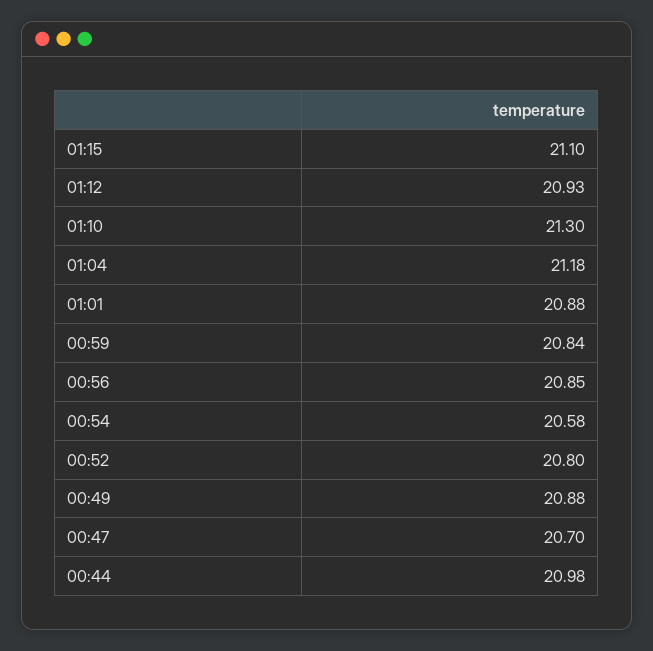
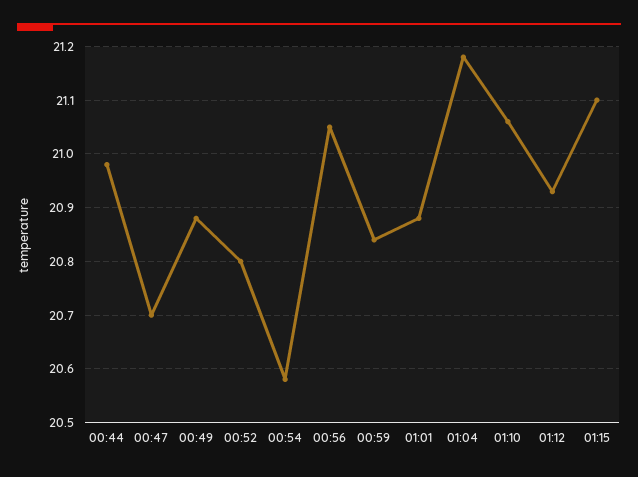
01:10: 21.3 -> 21.05
00:56: 20.85 -> 21.05

